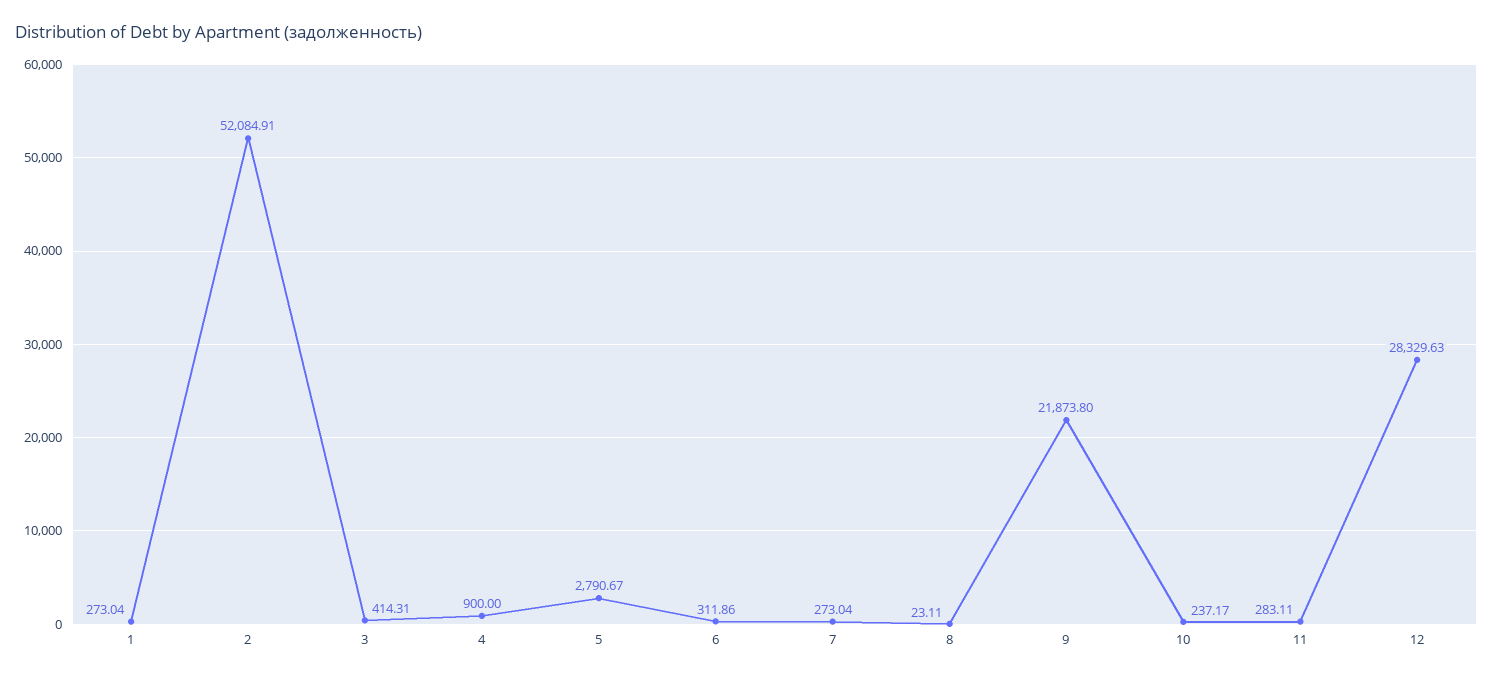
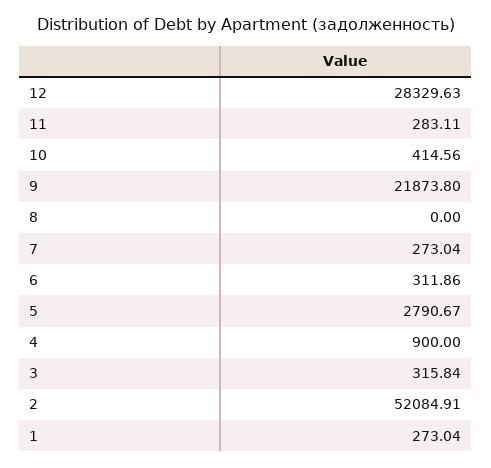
3: 414.31 -> 315.84
8: 23.11 -> 0
10: 237.17 -> 414.56

